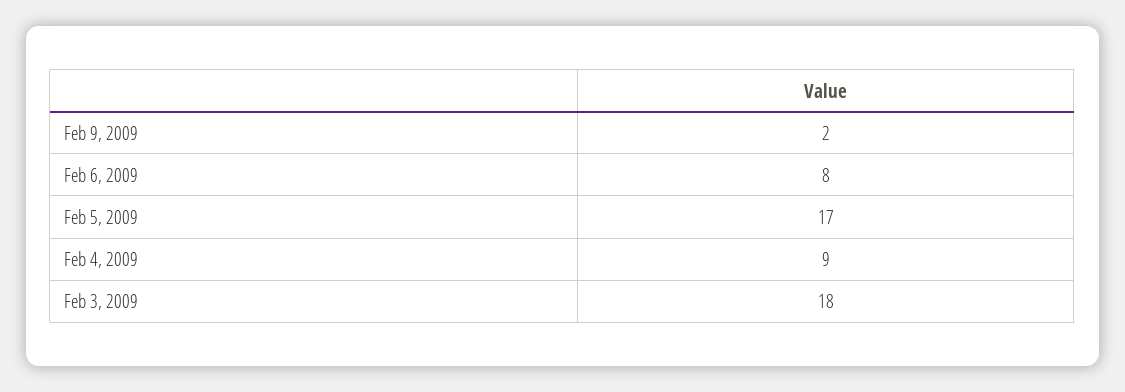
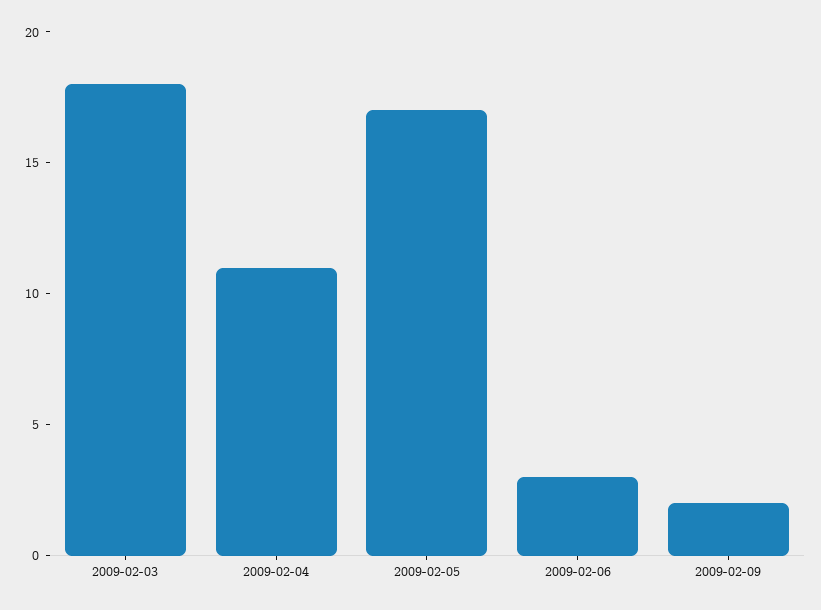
Feb 6, 2009: 8 -> 3
Feb 4, 2009: 9 -> 11

